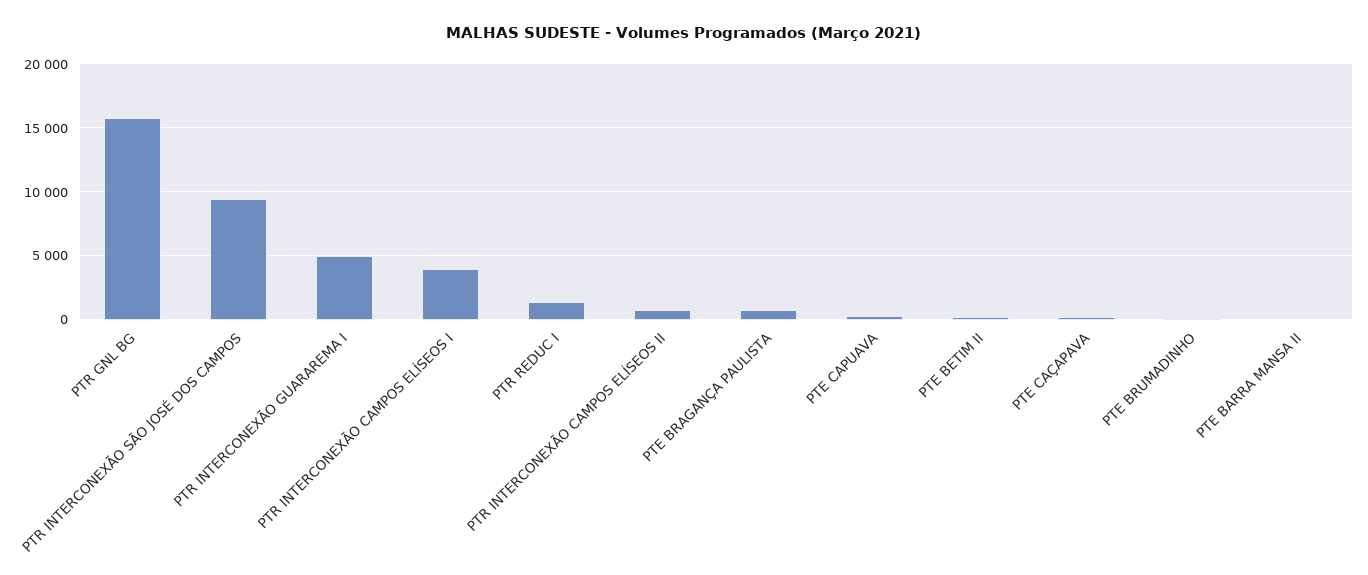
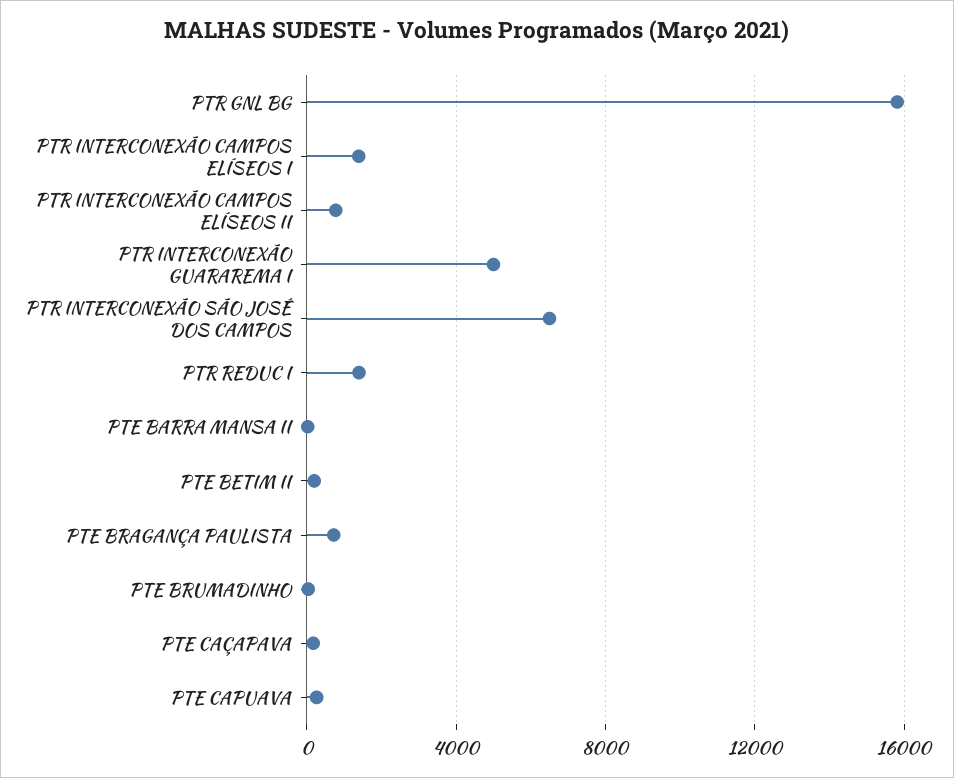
PTR INTERCONEXÃO SÃO JOSÉ DOS CAMPOS: 9500 -> 6500
PTR INTERCONEXÃO CAMPOS ELÍSEOS I: 4000 -> 1500

